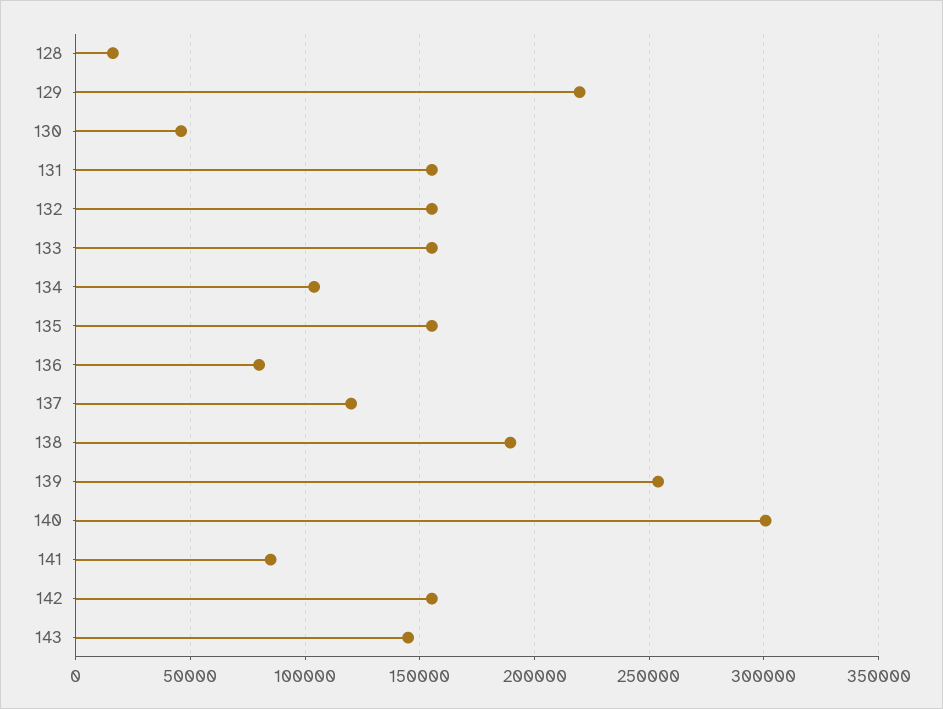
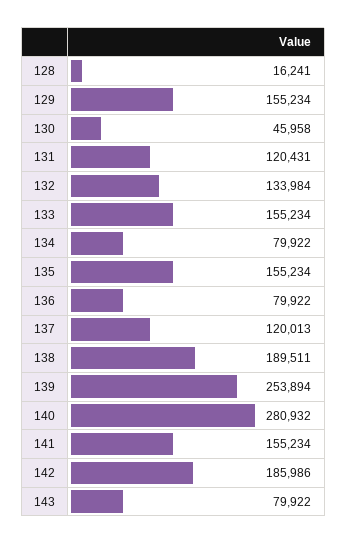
129: 220000 -> 155234
131: 155000 -> 120431
132: 155000 -> 133984
134: 105000 -> 79922
140: 300000 -> 280932
141: 85000 -> 155234
142: 155000 -> 185986
143: 145000 -> 79922

